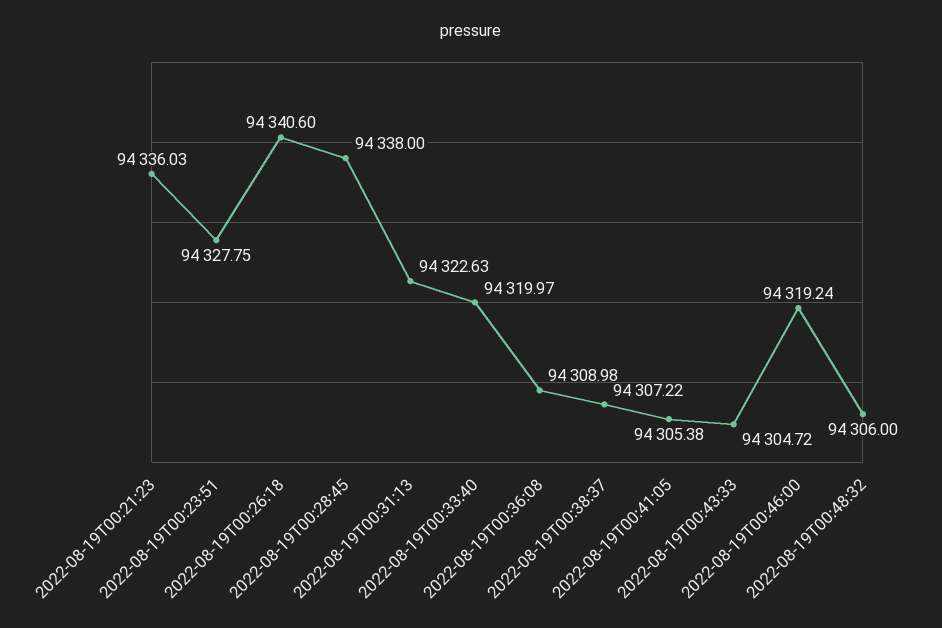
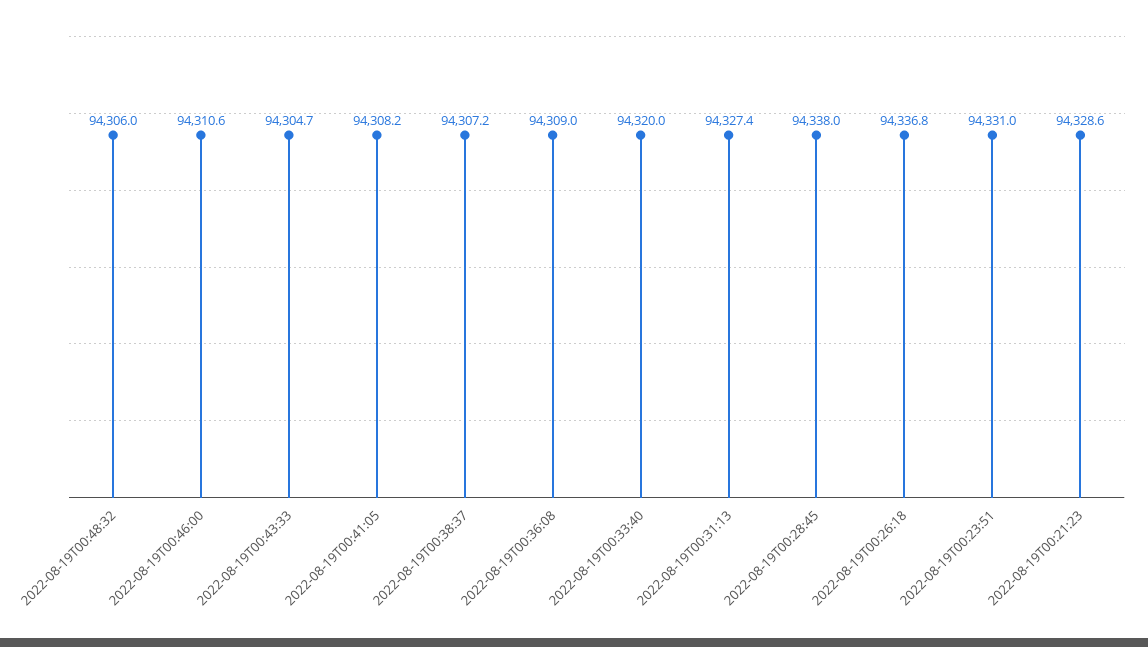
2022-08-19T00:21:23: 94336.03 -> 94328.6
2022-08-19T00:23:51: 94327.75 -> 94331
2022-08-19T00:26:18: 94340.6 -> 94336.8
2022-08-19T00:31:13: 94322.63 -> 94327.4
2022-08-19T00:41:05: 94305.38 -> 94308.2
2022-08-19T00:46:00: 94319.24 -> 94310.6

